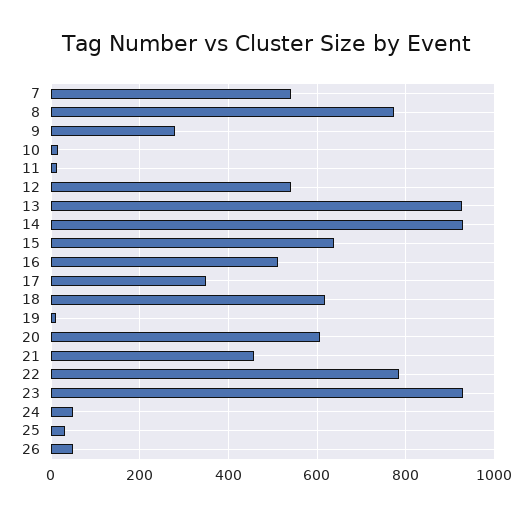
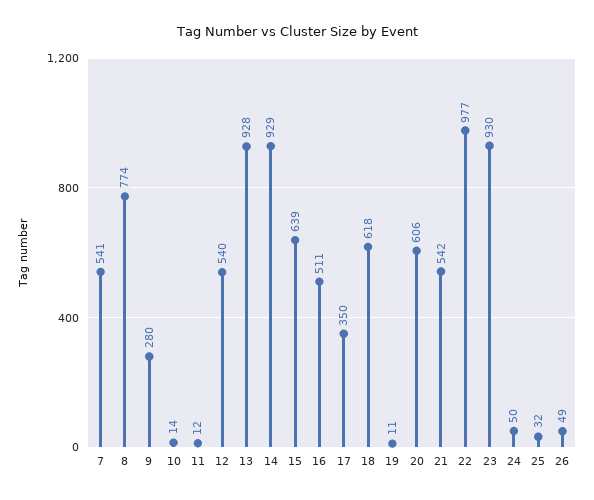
21: 460 -> 542
22: 780 -> 977

